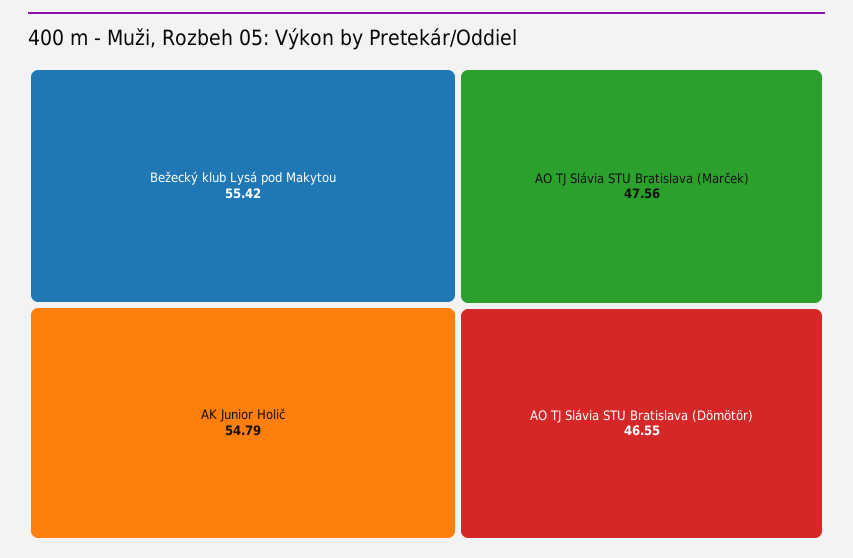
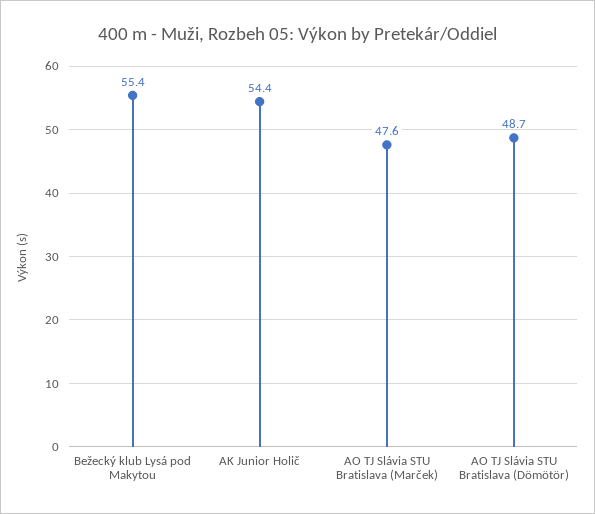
AK Junior Holič: 54.79 -> 54.4
AO TJ Slávia STU Bratislava (Dömötör): 46.55 -> 48.7

